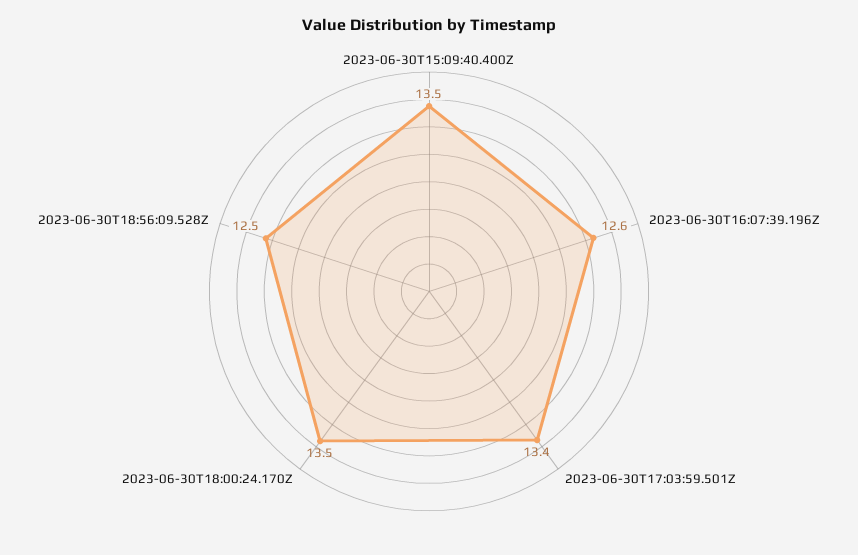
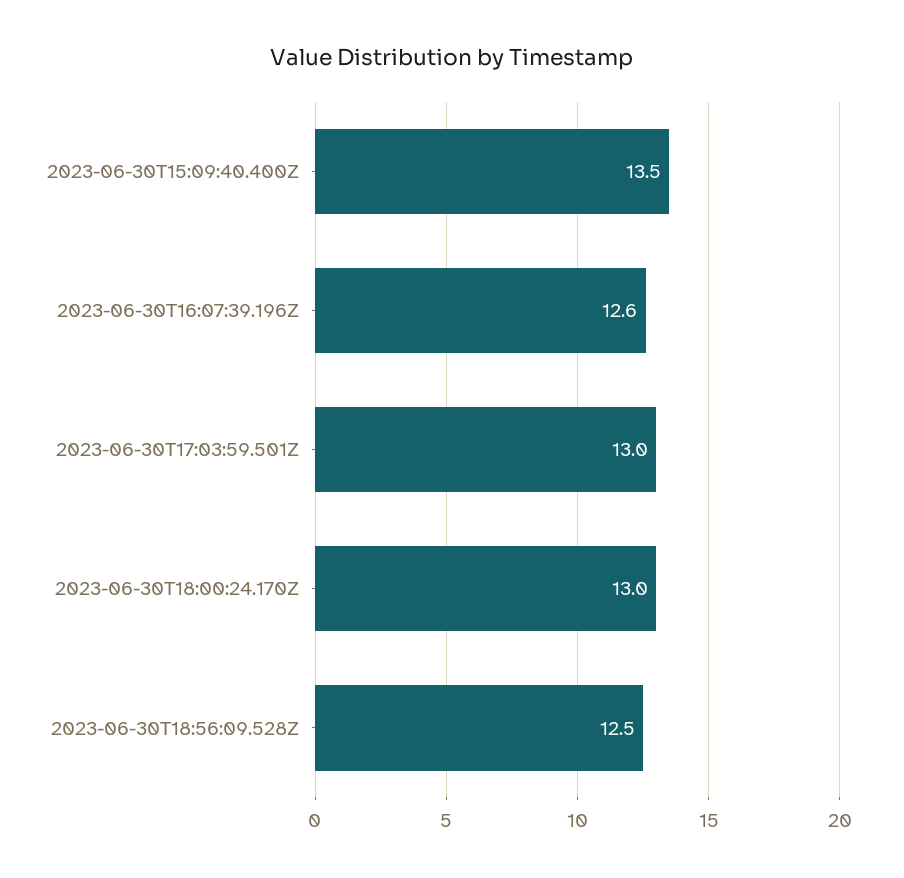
2023-06-30T17:03:59.501Z: 13.4 -> 13
2023-06-30T18:00:24.170Z: 13.5 -> 13

